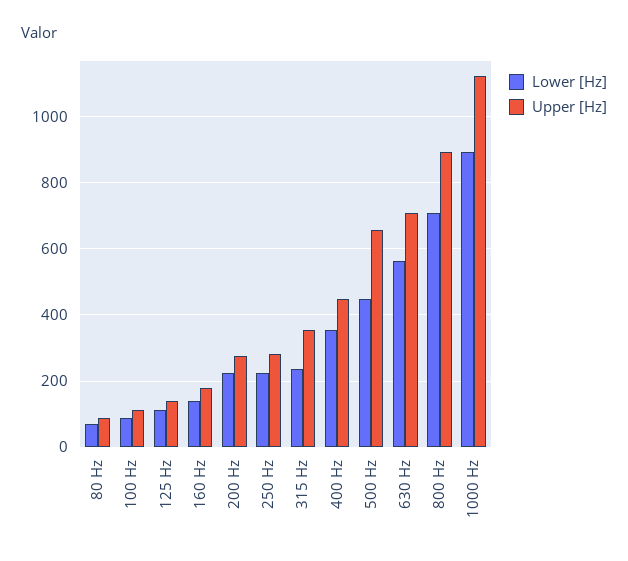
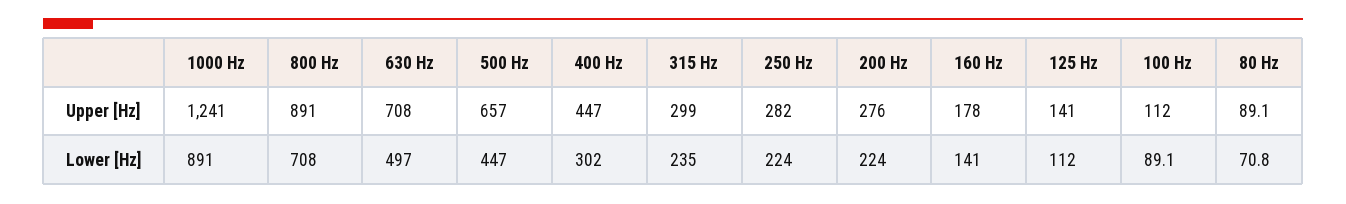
Upper [Hz], 315 Hz: 360 -> 299
Lower [Hz], 400 Hz: 360 -> 302
Lower [Hz], 630 Hz: 560 -> 497
Upper [Hz], 1000 Hz: 1120 -> 1241

